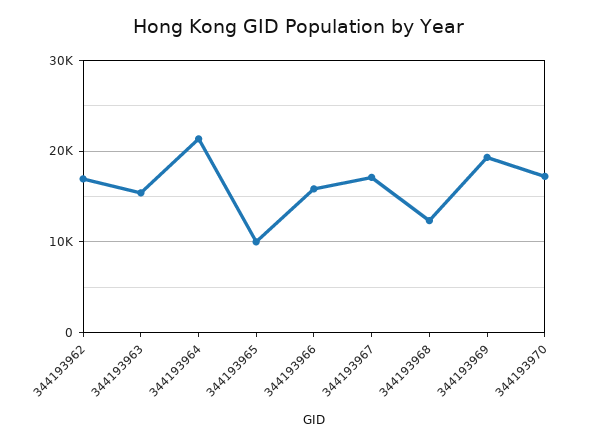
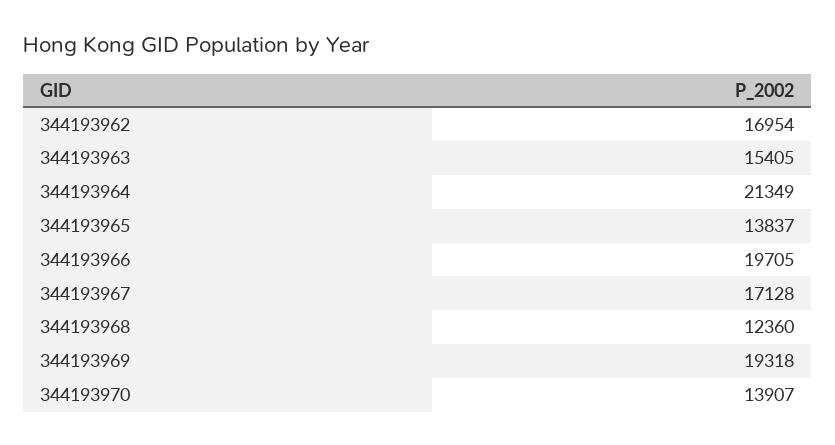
344193965: 10000 -> 13837
344193966: 16000 -> 19705
344193970: 17000 -> 13907

